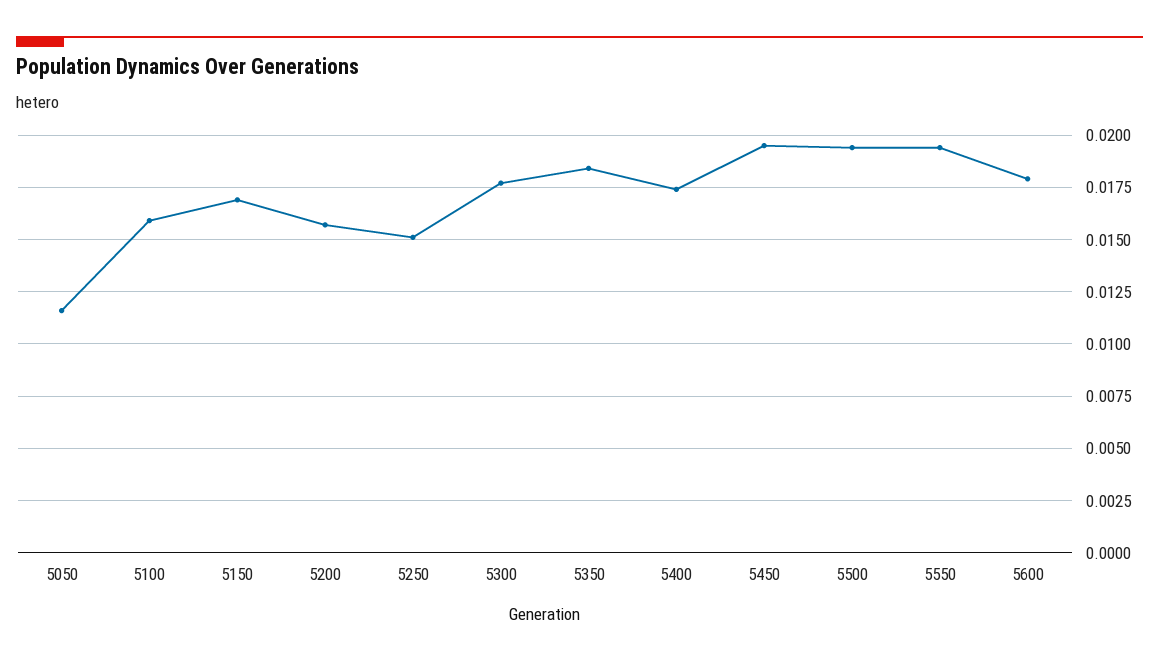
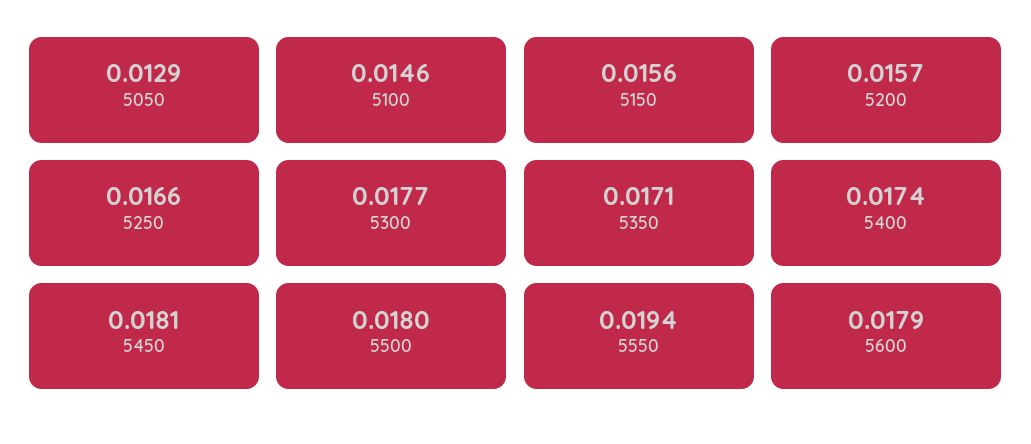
5050: 0.0115 -> 0.0129
5100: 0.016 -> 0.0146
5150: 0.017 -> 0.0156
5250: 0.015 -> 0.0166
5350: 0.0185 -> 0.0171
5450: 0.0195 -> 0.0181
5500: 0.0195 -> 0.018

